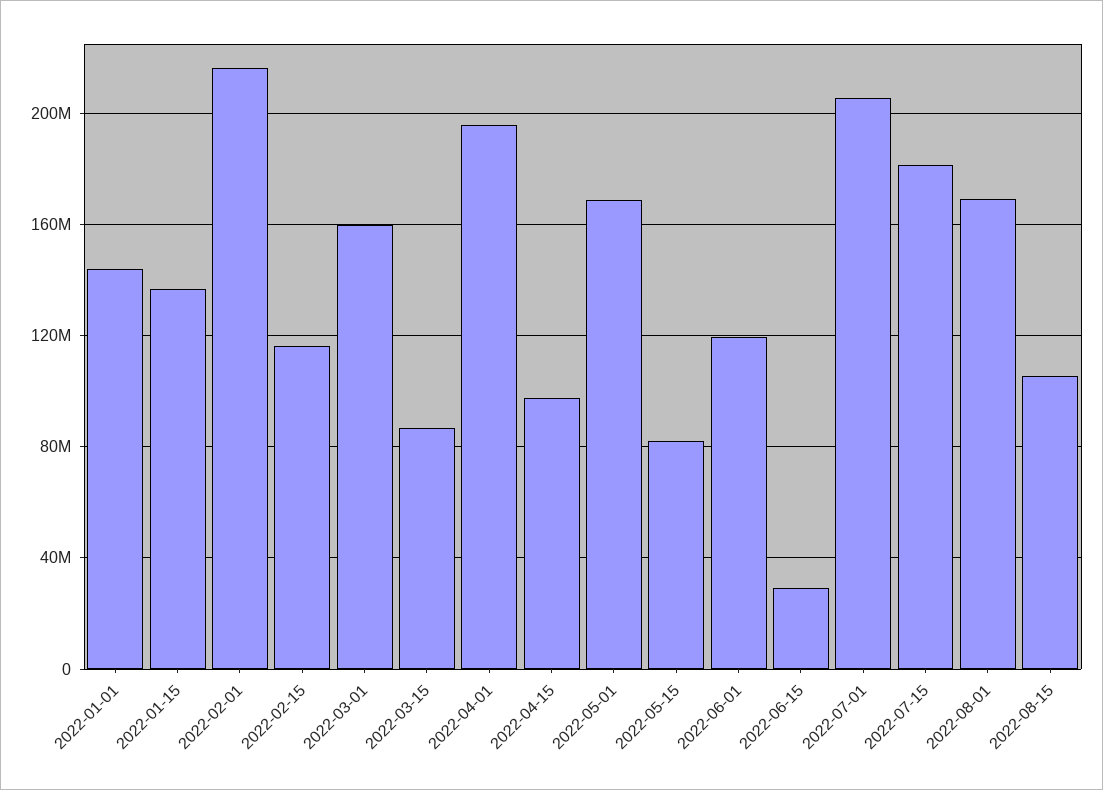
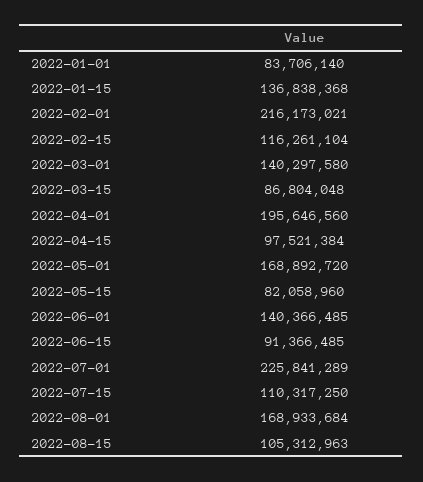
2022-01-01: 145000000 -> 83706140
2022-03-01: 160000000 -> 140297580
2022-06-01: 120000000 -> 140366485
2022-06-15: 30000000 -> 91366485
2022-07-01: 205000000 -> 225841289
2022-07-15: 180000000 -> 110317250

